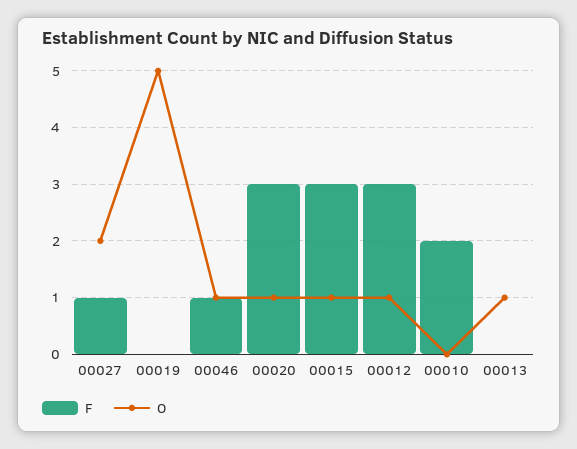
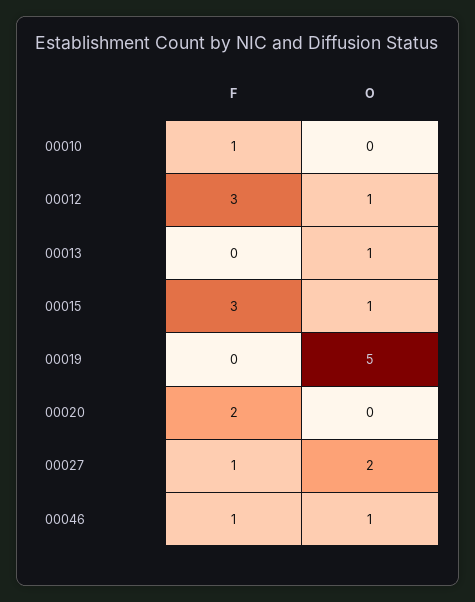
F, 00020: 3 -> 2
O, 00020: 1 -> 0
F, 00010: 2 -> 1

